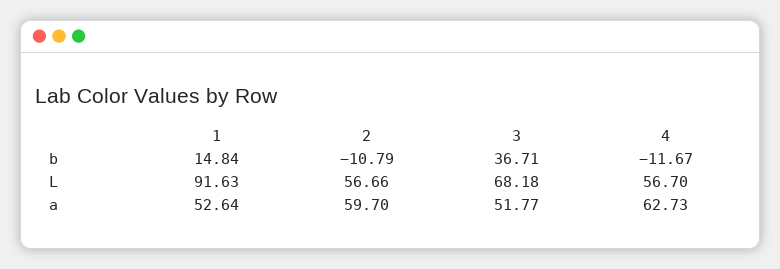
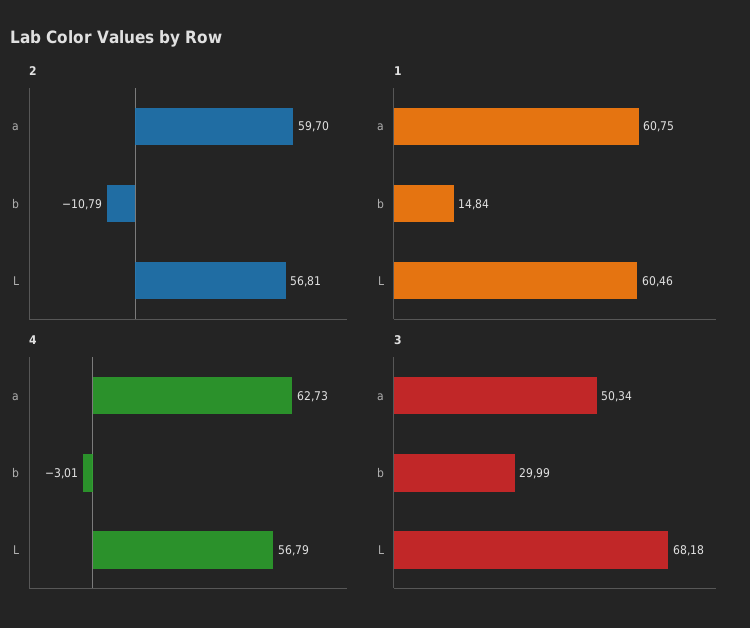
3, b: 36.71 -> 29.99
4, b: -11.67 -> -3.01
1, L: 91.63 -> 60.46
2, L: 56.66 -> 56.81
4, L: 56.7 -> 56.79
1, a: 52.64 -> 60.75
3, a: 51.77 -> 50.34

